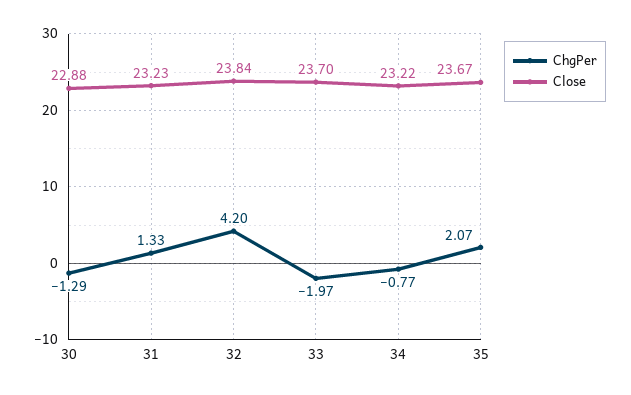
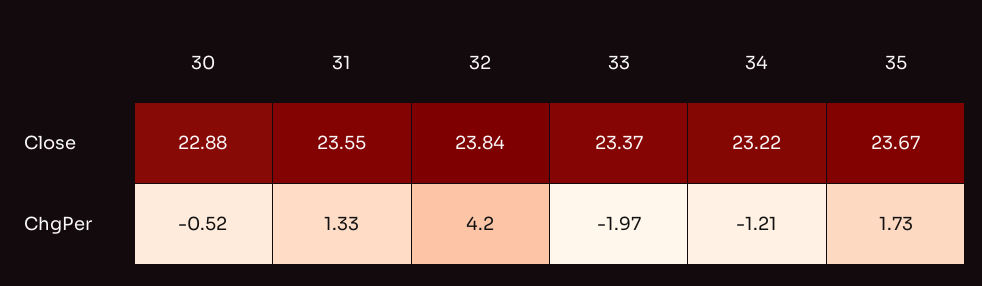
ChgPer, 30: -1.29 -> -0.52
Close, 31: 23.23 -> 23.55
Close, 33: 23.7 -> 23.37
ChgPer, 34: -0.77 -> -1.21
ChgPer, 35: 2.07 -> 1.73

